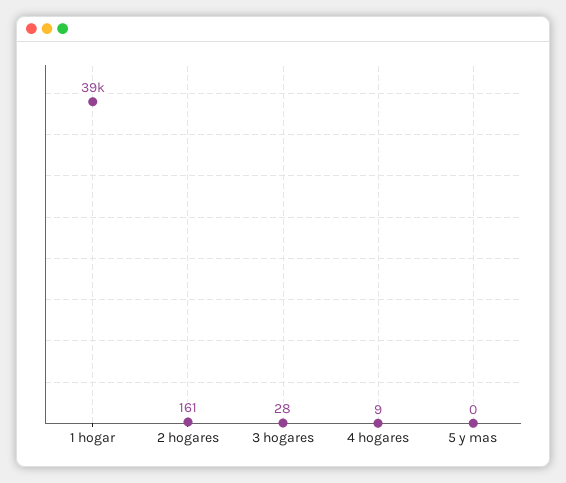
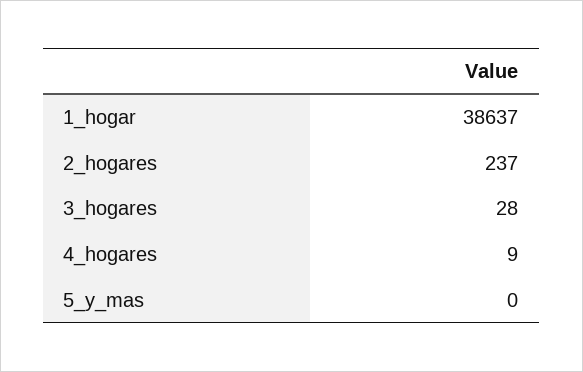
2 hogares: 161 -> 237

